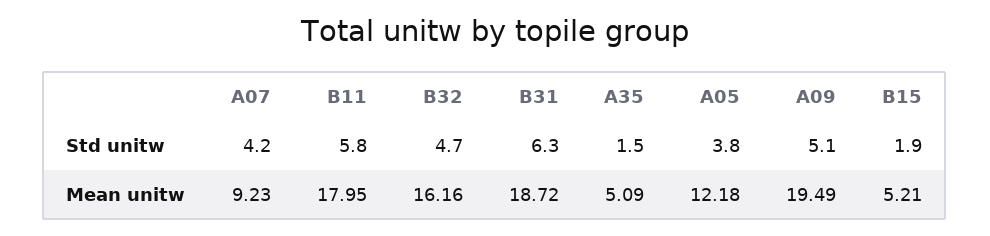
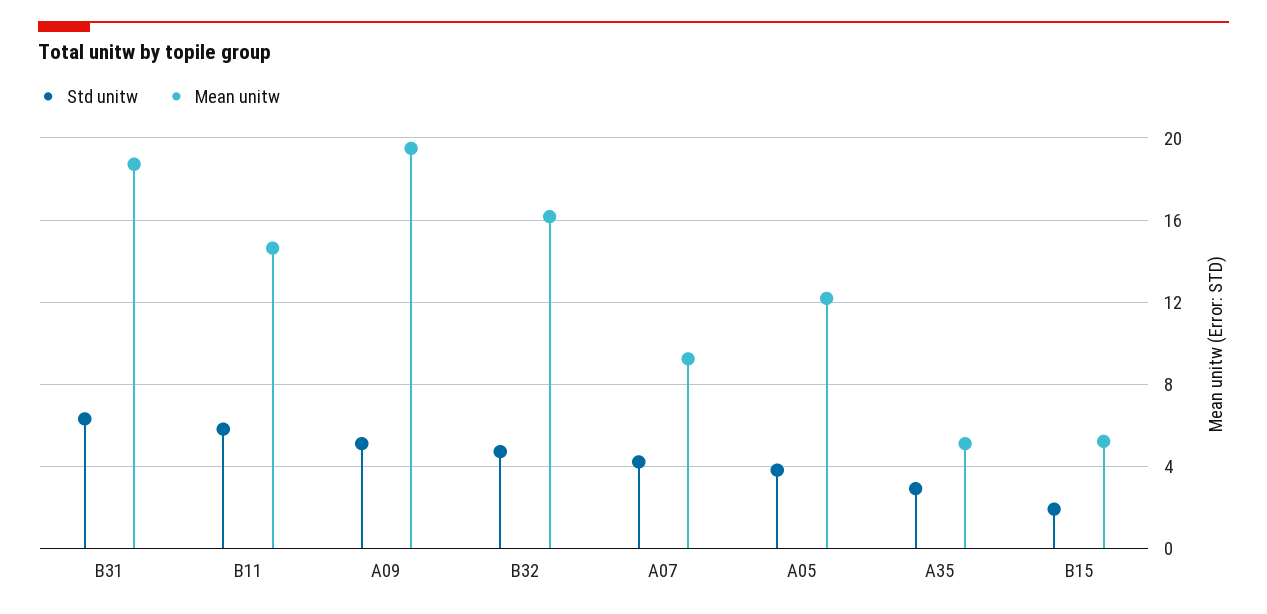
Std unitw, A35: 1.5 -> 3
Mean unitw, B11: 17.95 -> 14.5

